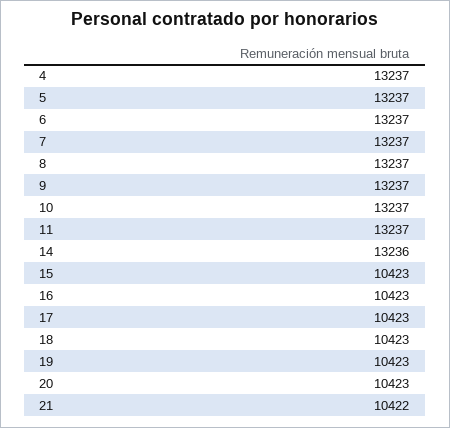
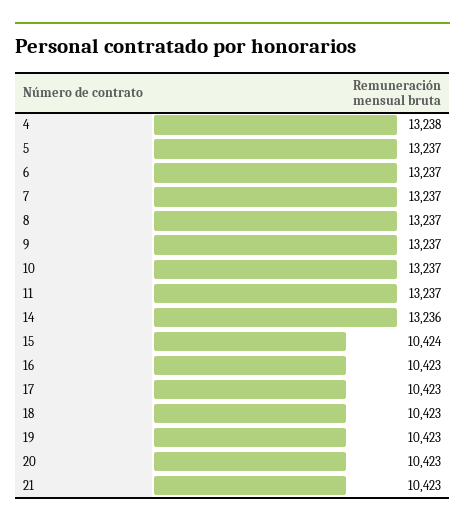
4: 13237 -> 13238
15: 10423 -> 10424
21: 10422 -> 10423

